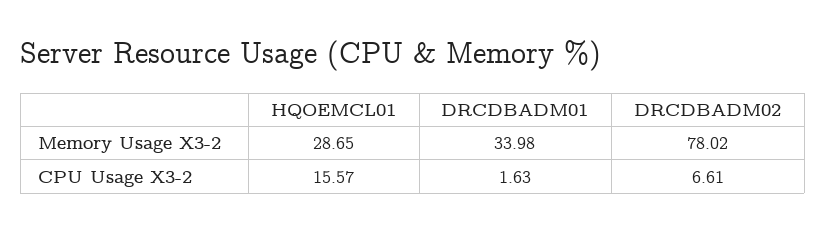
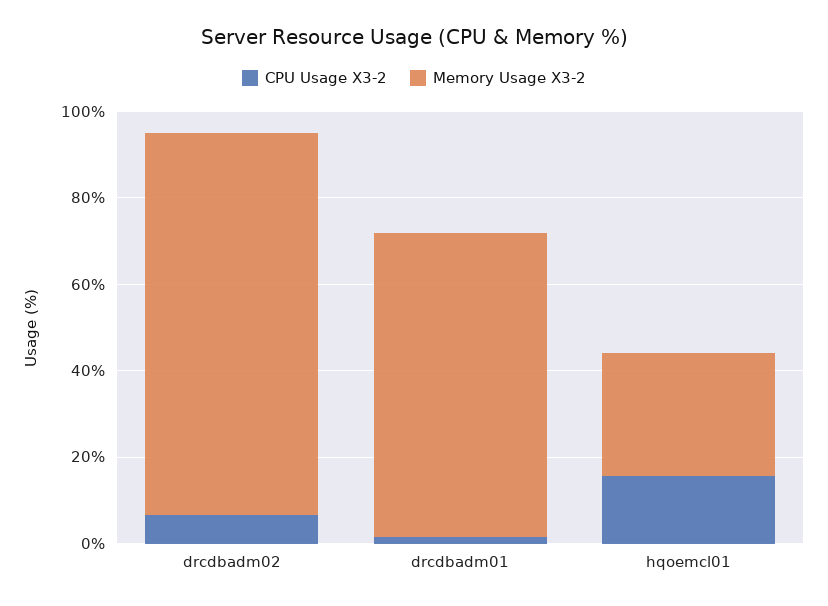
Memory Usage X3-2, DRCDBADM01: 33.98 -> 70
Memory Usage X3-2, DRCDBADM02: 78.02 -> 90

